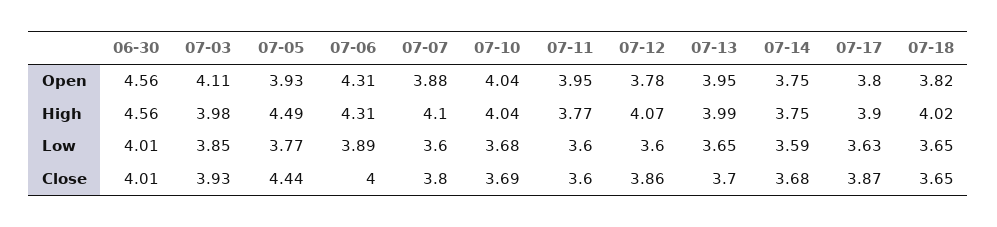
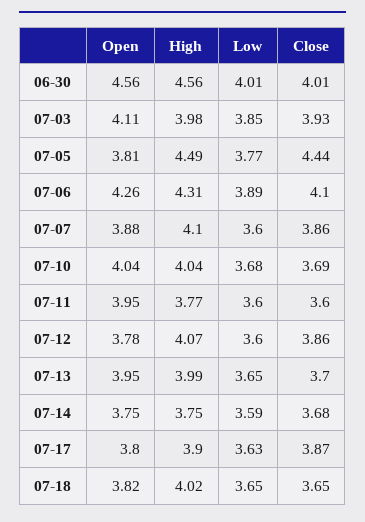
07-05, Open: 3.93 -> 3.81
07-06, Open: 4.31 -> 4.26
07-06, Close: 4 -> 4.1
07-07, Close: 3.8 -> 3.86

